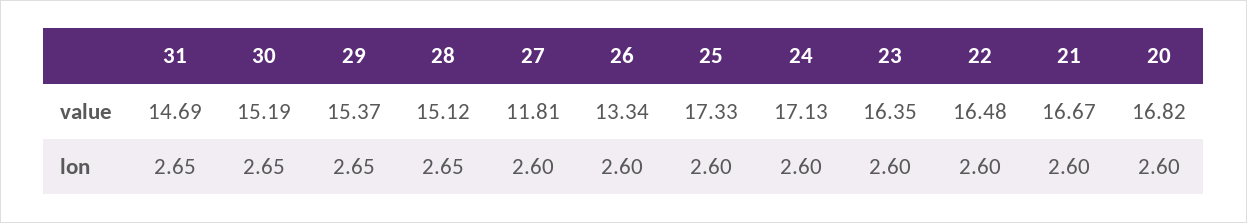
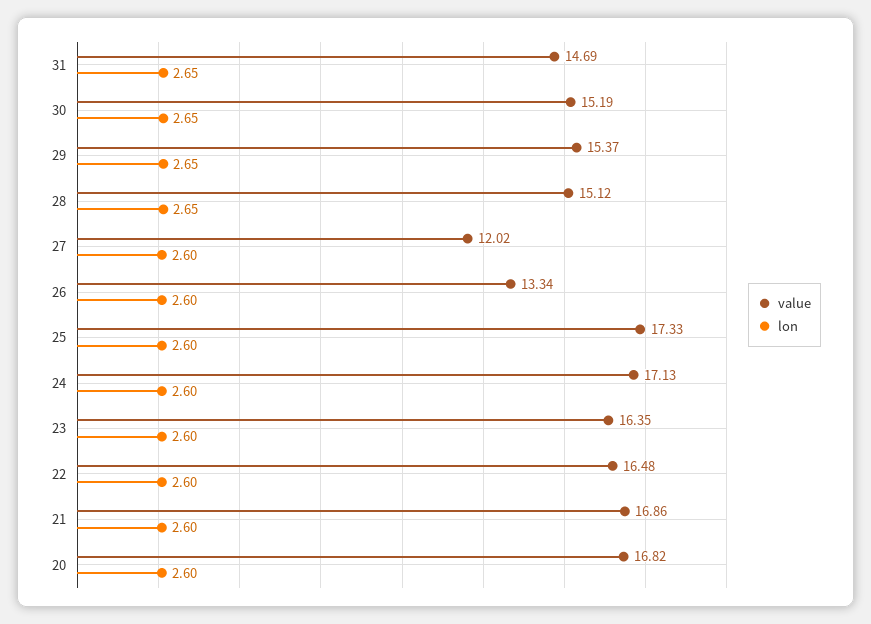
value, 27: 11.81 -> 12.02
value, 21: 16.67 -> 16.86

